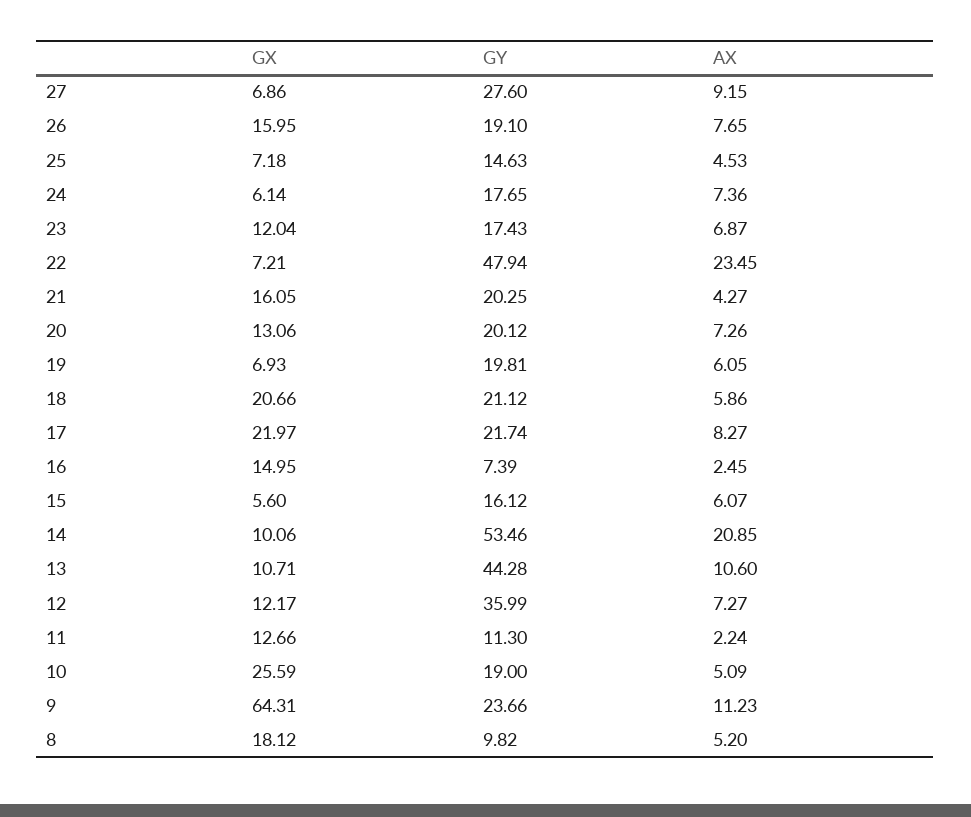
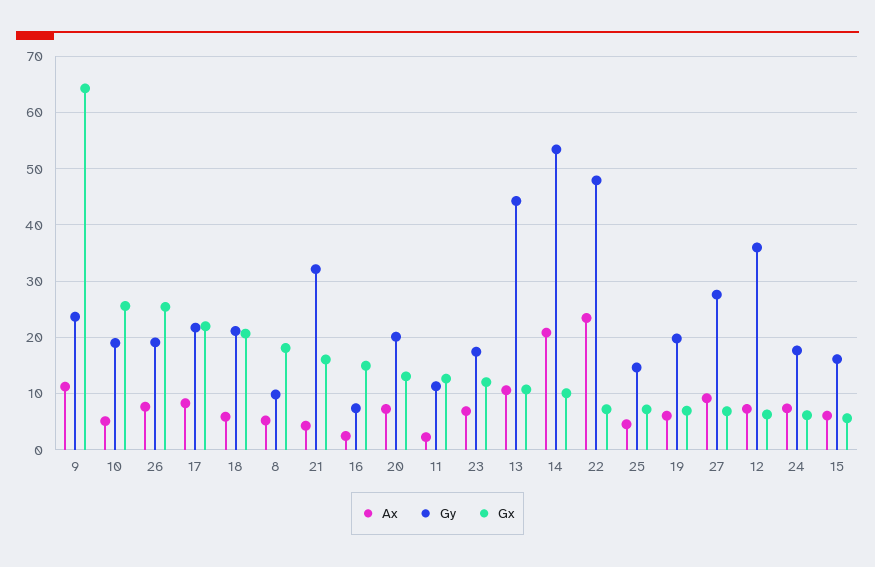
GX, 26: 15.95 -> 26
GY, 21: 20.25 -> 32
GX, 12: 12.17 -> 6

